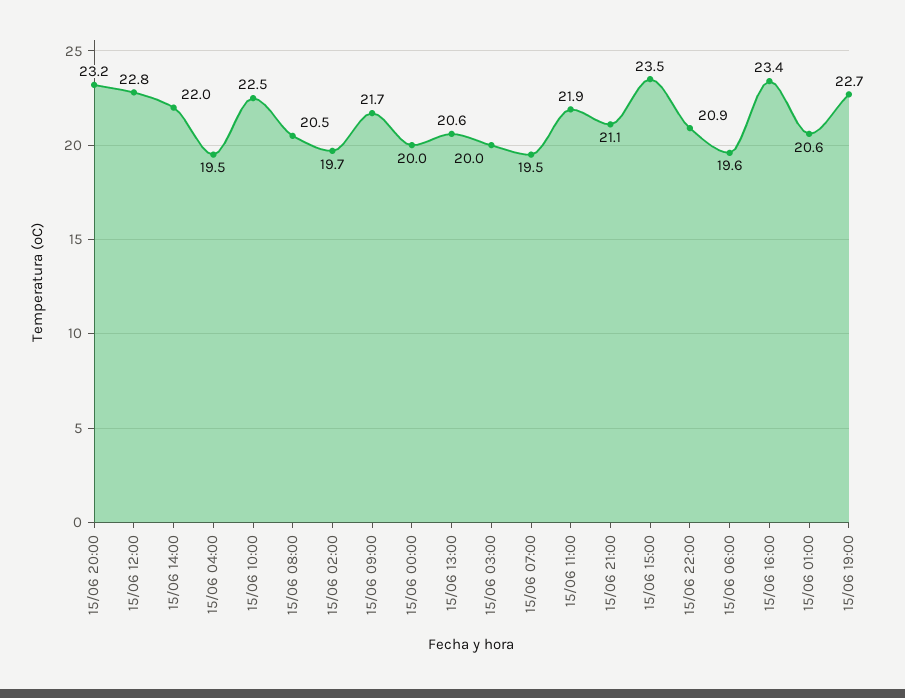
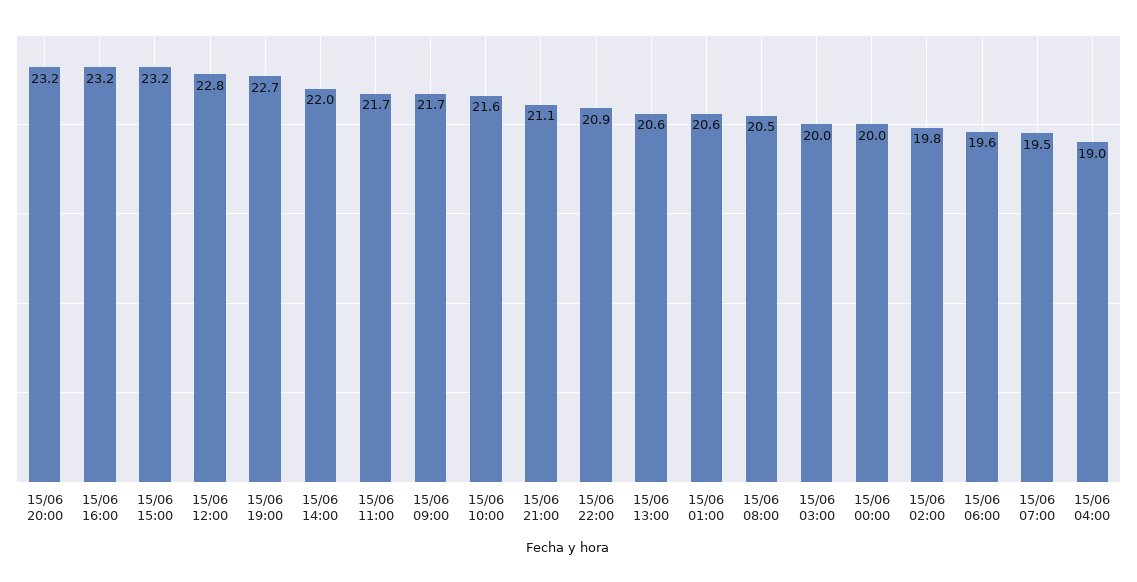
15/06 04:00: 19.5 -> 19
15/06 10:00: 22.5 -> 21.6
15/06 02:00: 19.7 -> 19.8
15/06 11:00: 21.9 -> 21.7
15/06 15:00: 23.5 -> 23.2
15/06 16:00: 23.4 -> 23.2

